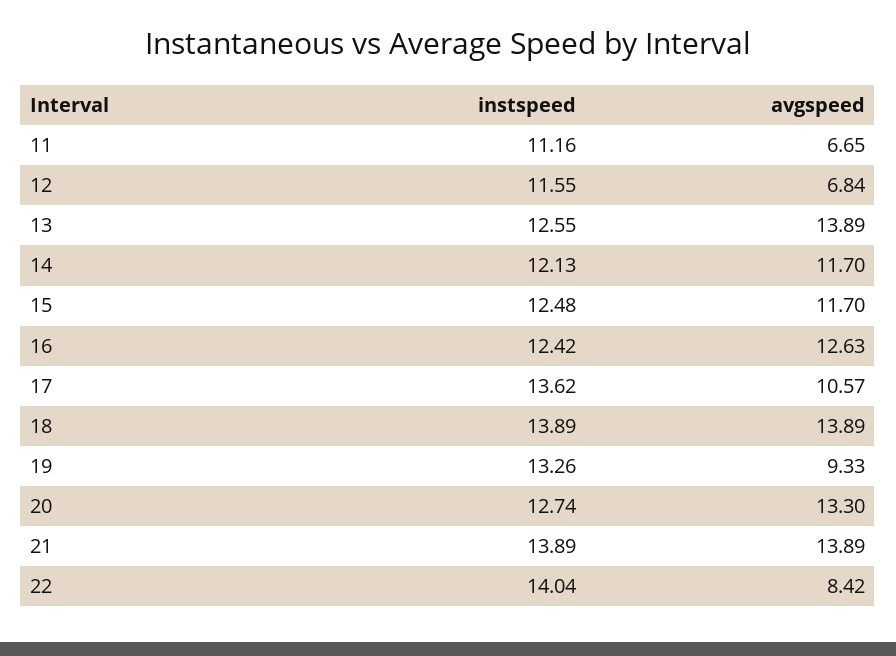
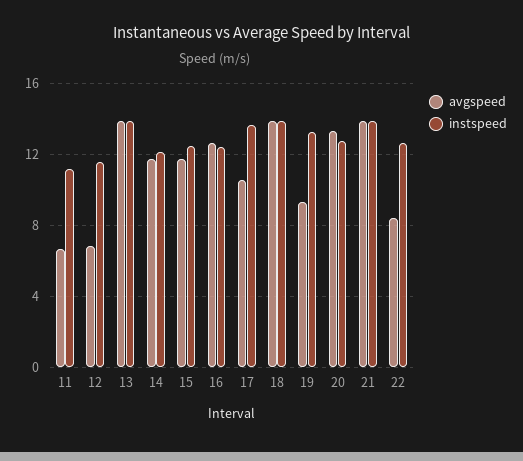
instspeed, 13: 12.55 -> 14
instspeed, 22: 14.04 -> 12.5

